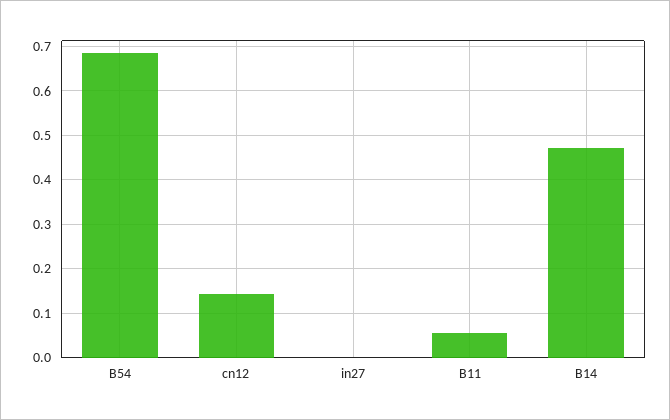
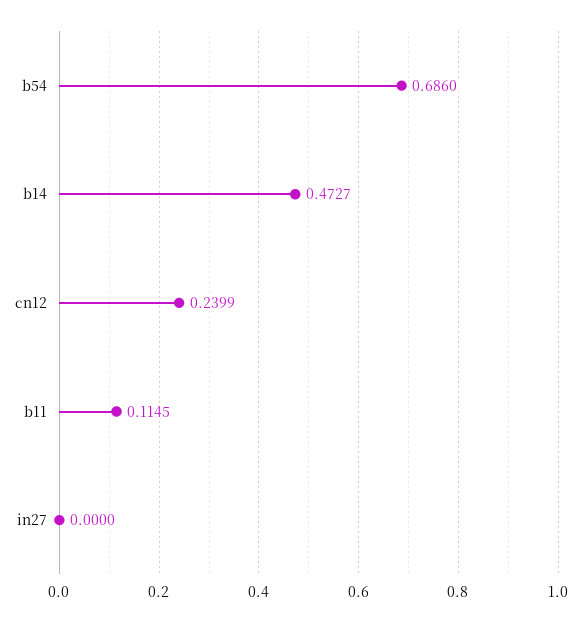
cn12: 0.14 -> 0.2399
B11: 0.06 -> 0.1145

